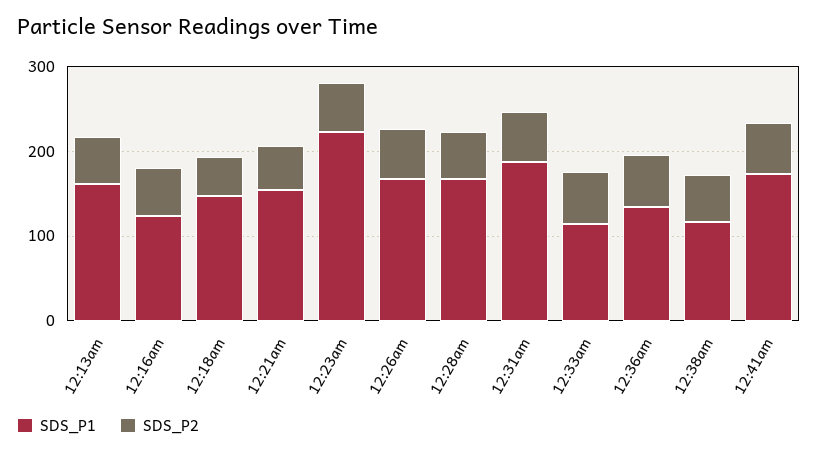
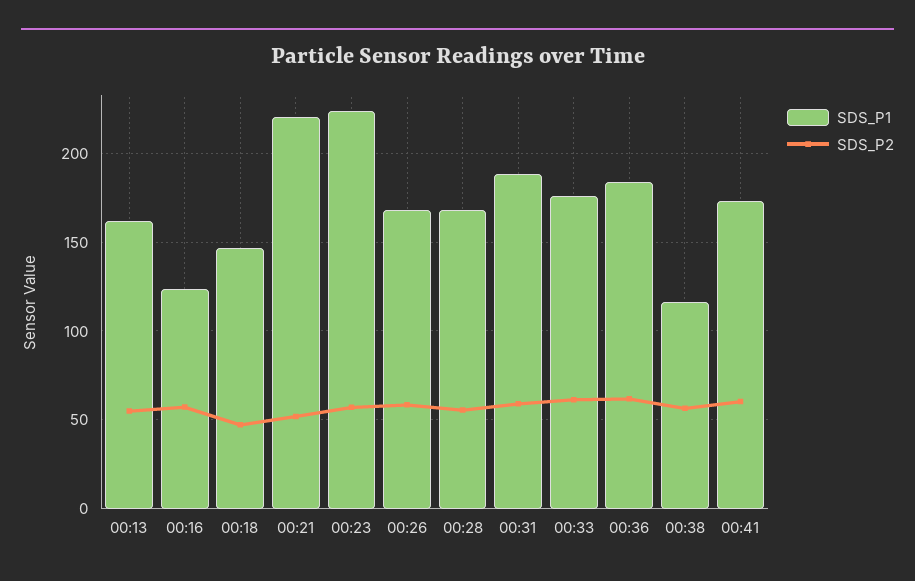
SDS_P1, 12:21am: 160 -> 220
SDS_P1, 12:33am: 120 -> 175
SDS_P1, 12:36am: 140 -> 185

